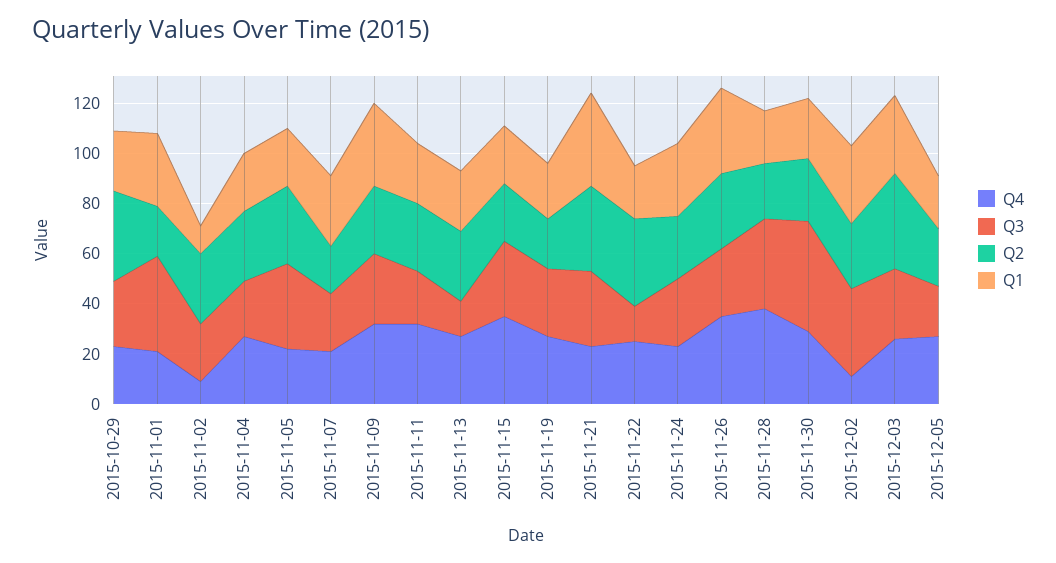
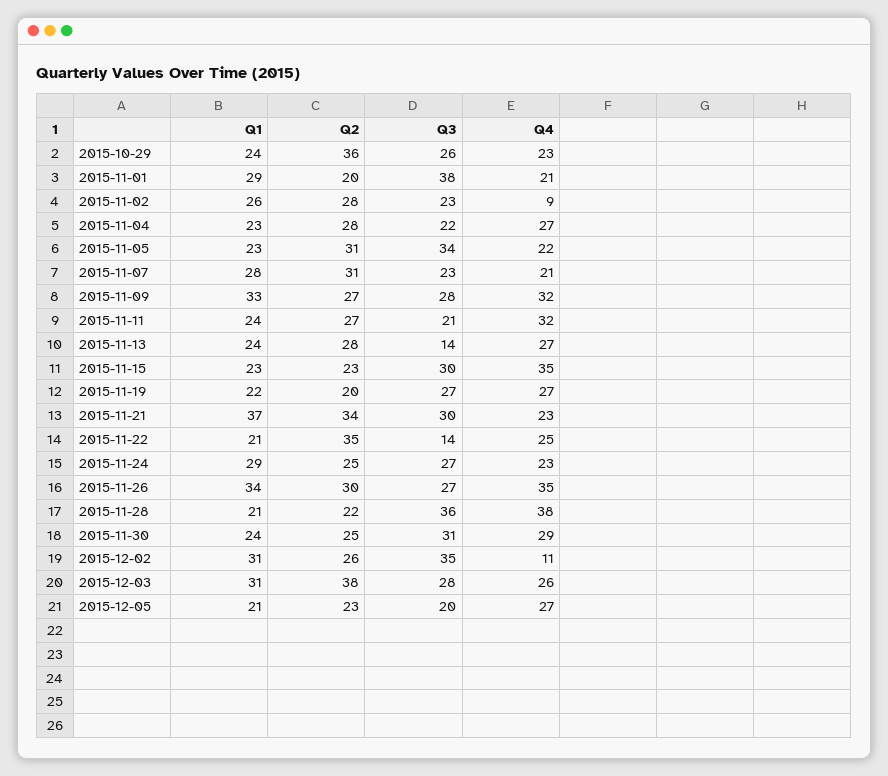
Q1, 2015-11-02: 10 -> 26
Q2, 2015-11-07: 20 -> 31
Q3, 2015-11-30: 45 -> 31

